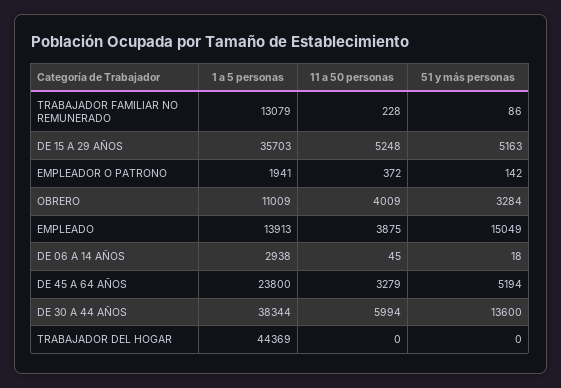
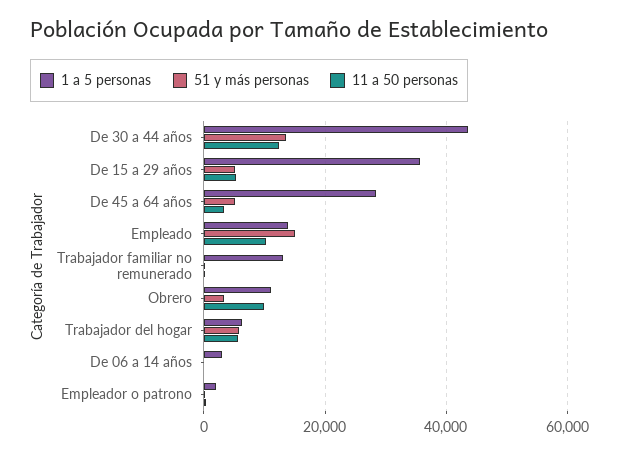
11 a 50 personas, OBRERO: 4009 -> 10000
11 a 50 personas, EMPLEADO: 3875 -> 10000
1 a 5 personas, DE 45 A 64 AÑOS: 23800 -> 28000
1 a 5 personas, DE 30 A 44 AÑOS: 38344 -> 44000
11 a 50 personas, DE 30 A 44 AÑOS: 5994 -> 12000
1 a 5 personas, TRABAJADOR DEL HOGAR: 44369 -> 6000
11 a 50 personas, TRABAJADOR DEL HOGAR: 0 -> 6000
51 y más personas, TRABAJADOR DEL HOGAR: 0 -> 6000

